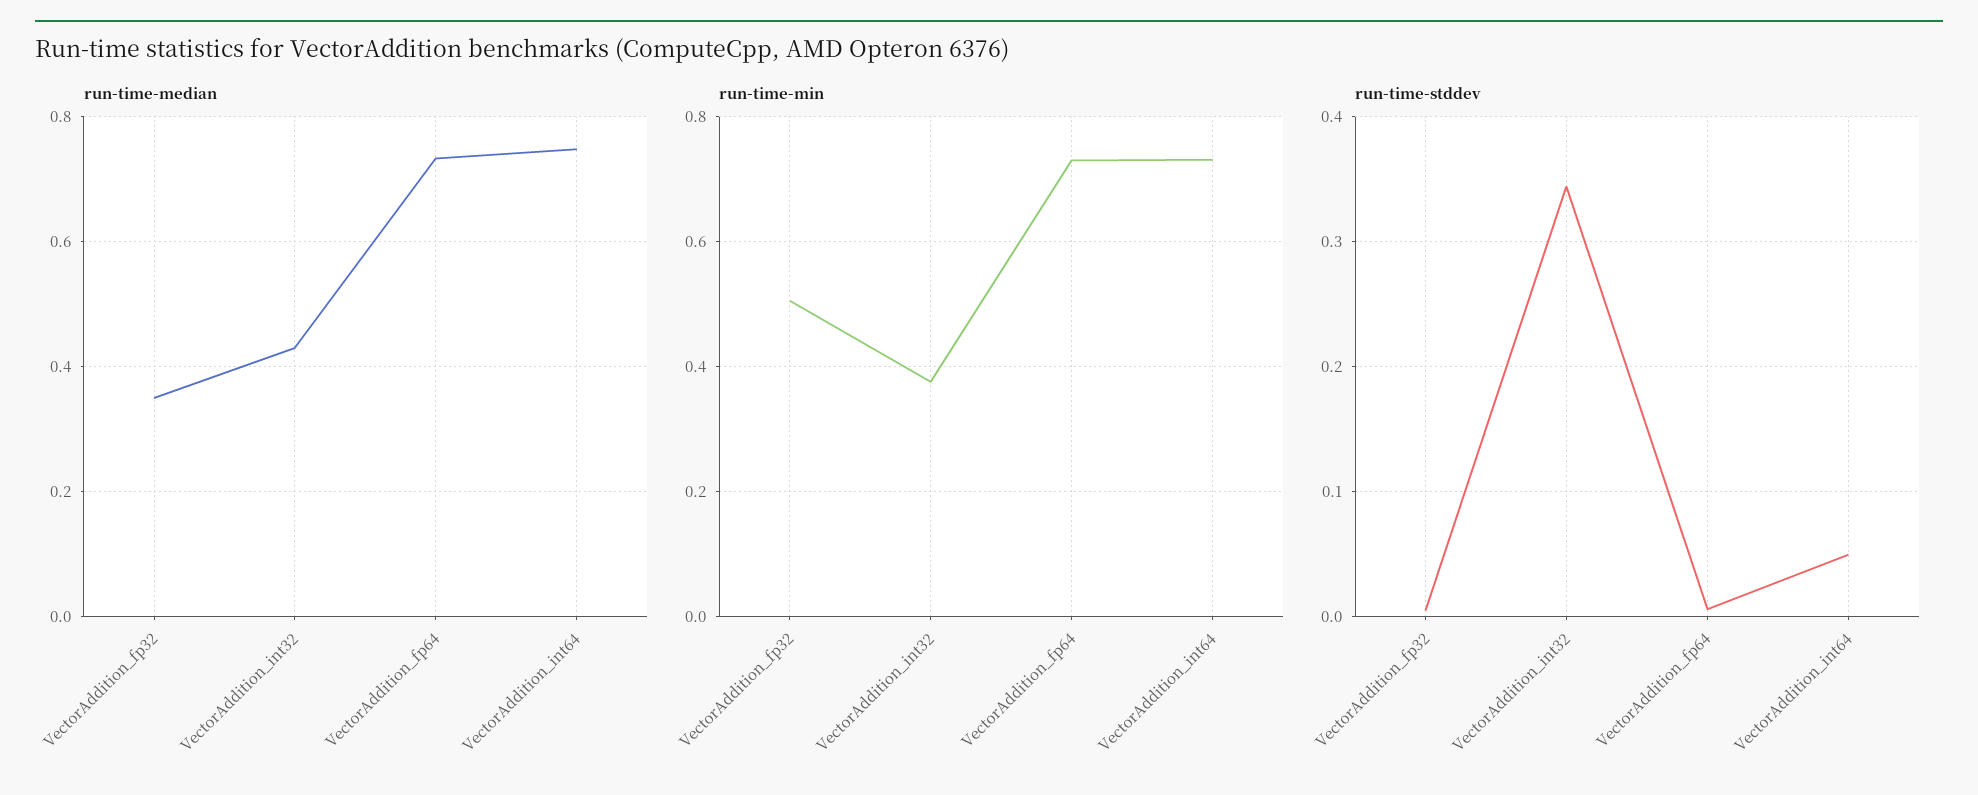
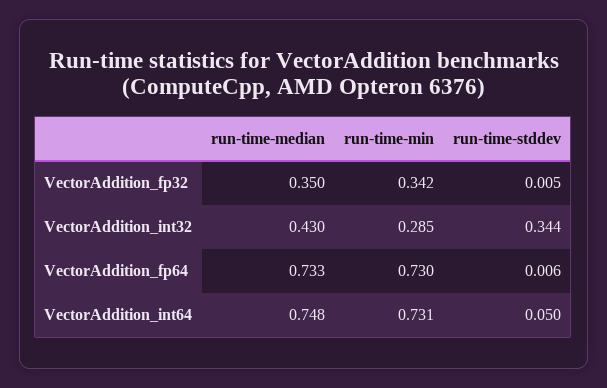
run-time-min, VectorAddition_fp32: 0.5 -> 0.342
run-time-min, VectorAddition_int32: 0.38 -> 0.285

